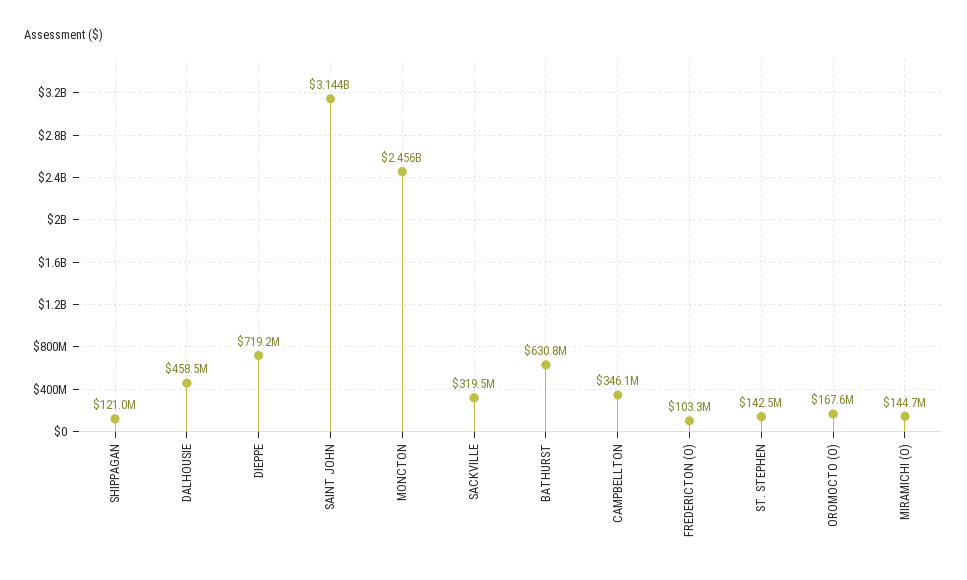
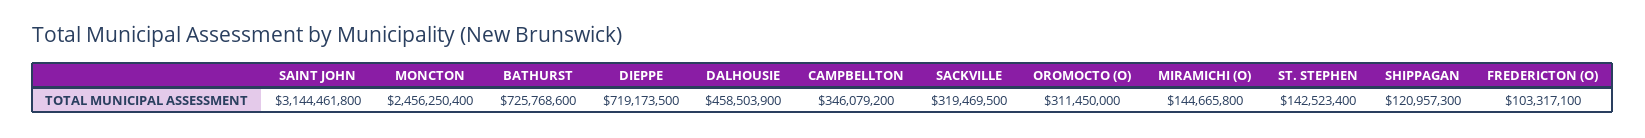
BATHURST: 630800000 -> 725768600
OROMOCTO (O): 167600000 -> 311450000

